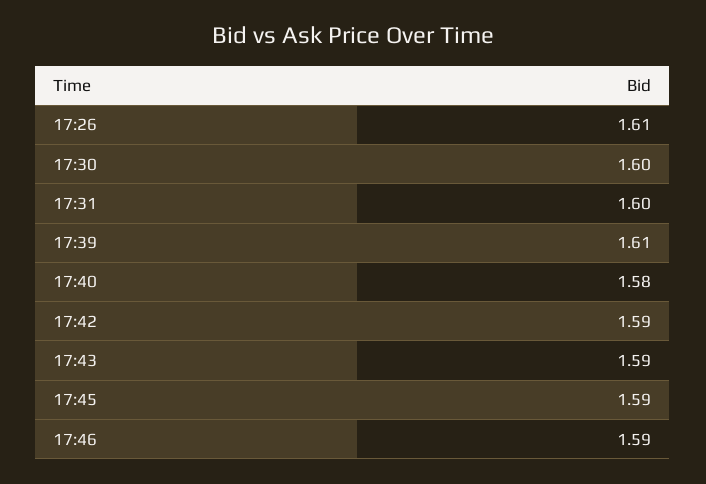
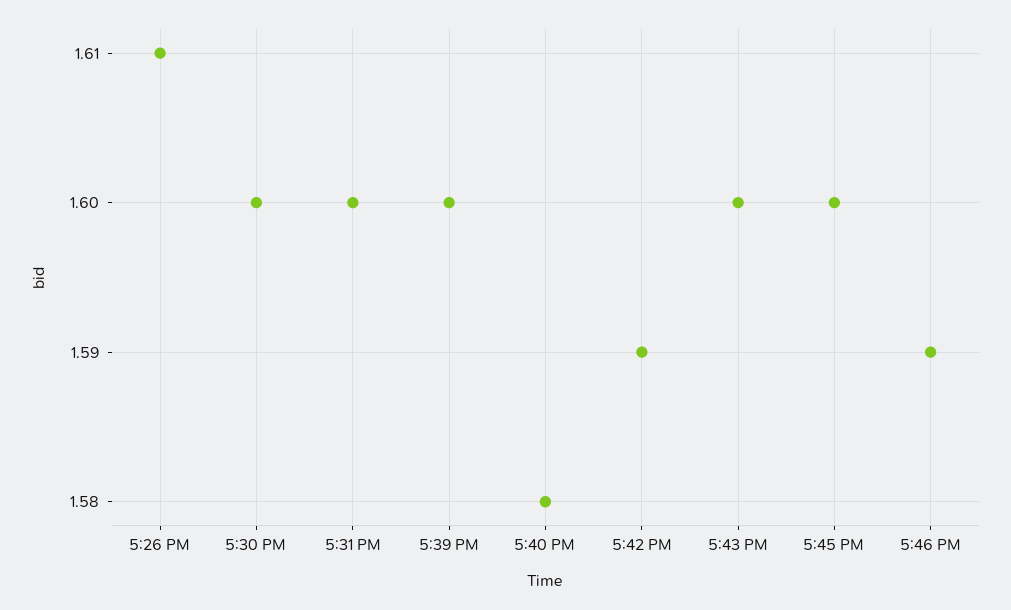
17:39: 1.61 -> 1.6
17:43: 1.59 -> 1.6
17:45: 1.59 -> 1.6

